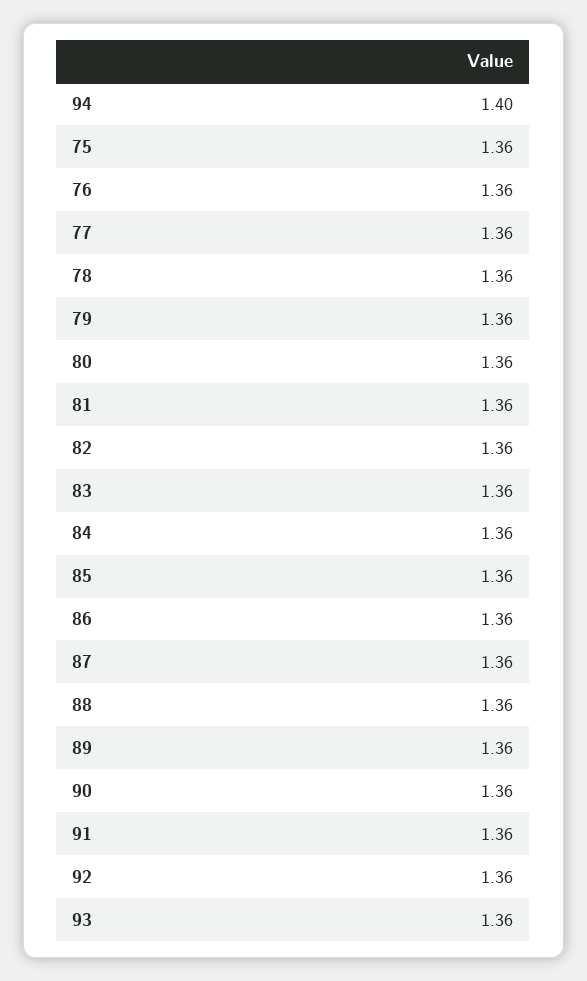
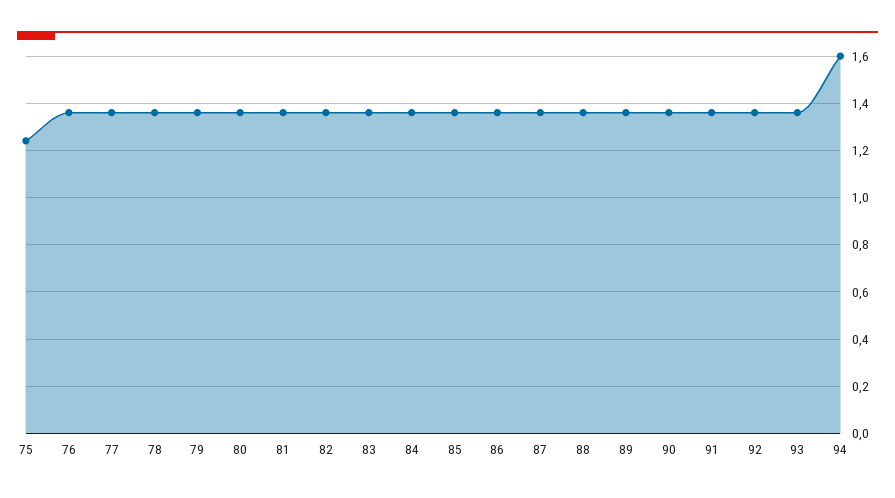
94: 1.4 -> 1.6
75: 1.36 -> 1.25

